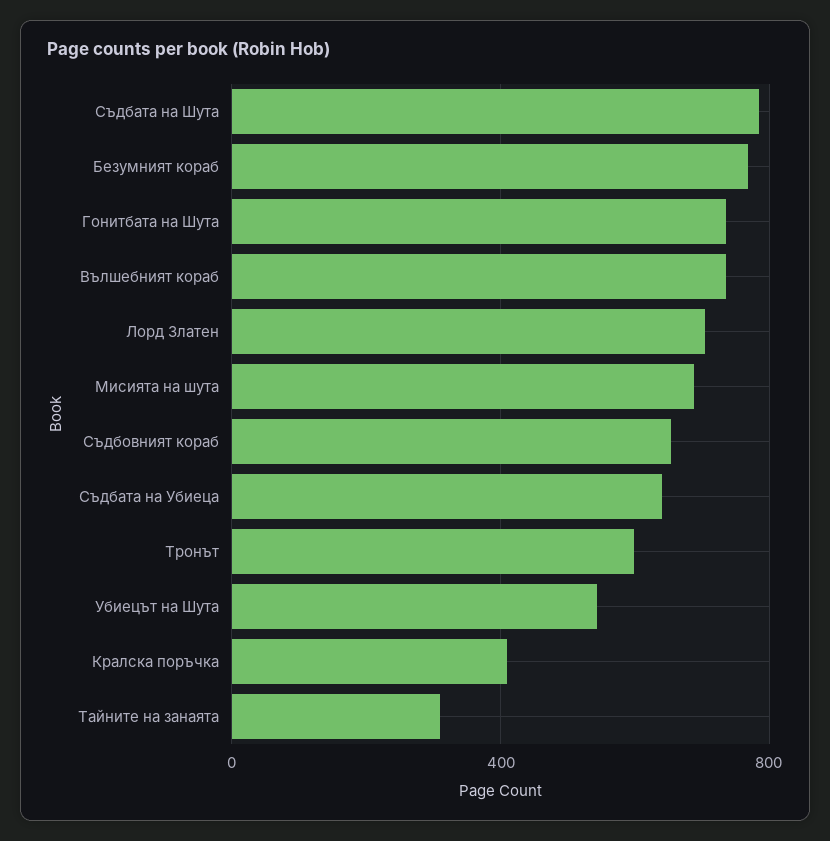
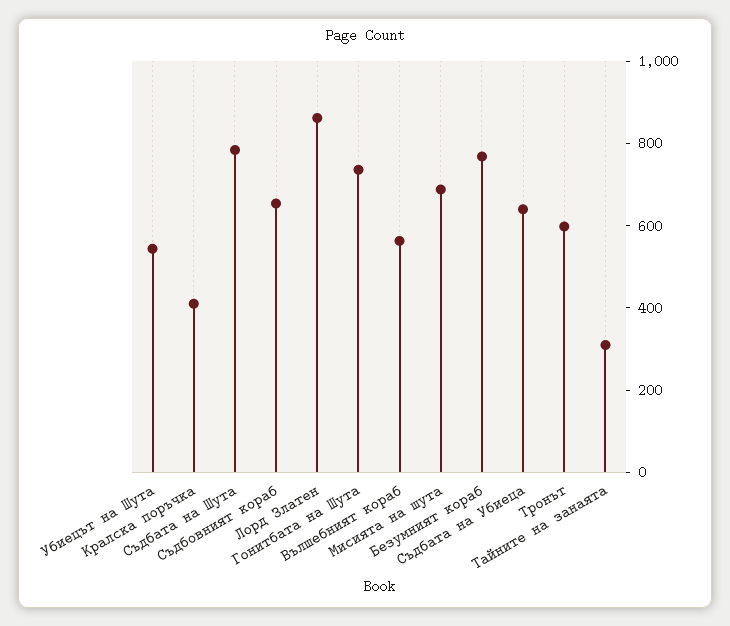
Вълшебният кораб: 750 -> 550
Лорд Златен: 700 -> 850

